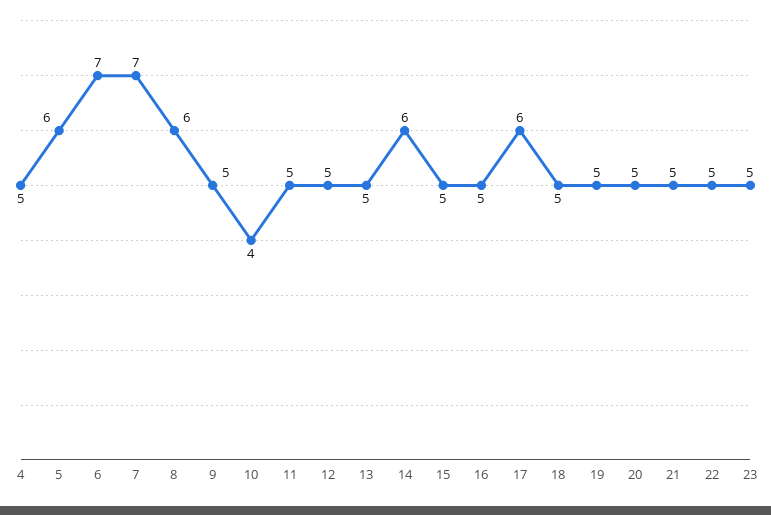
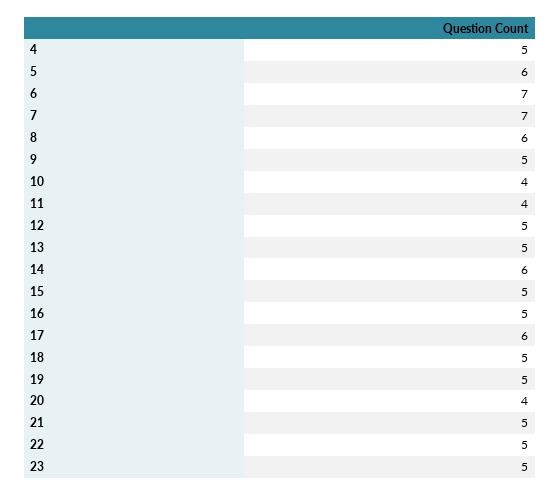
11: 5 -> 4
20: 5 -> 4

